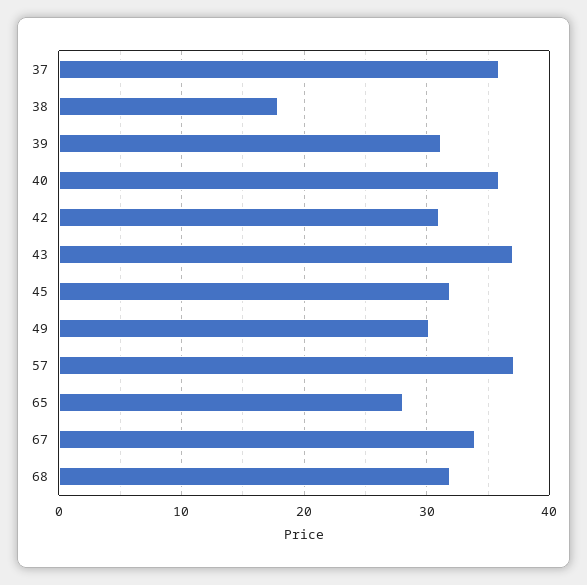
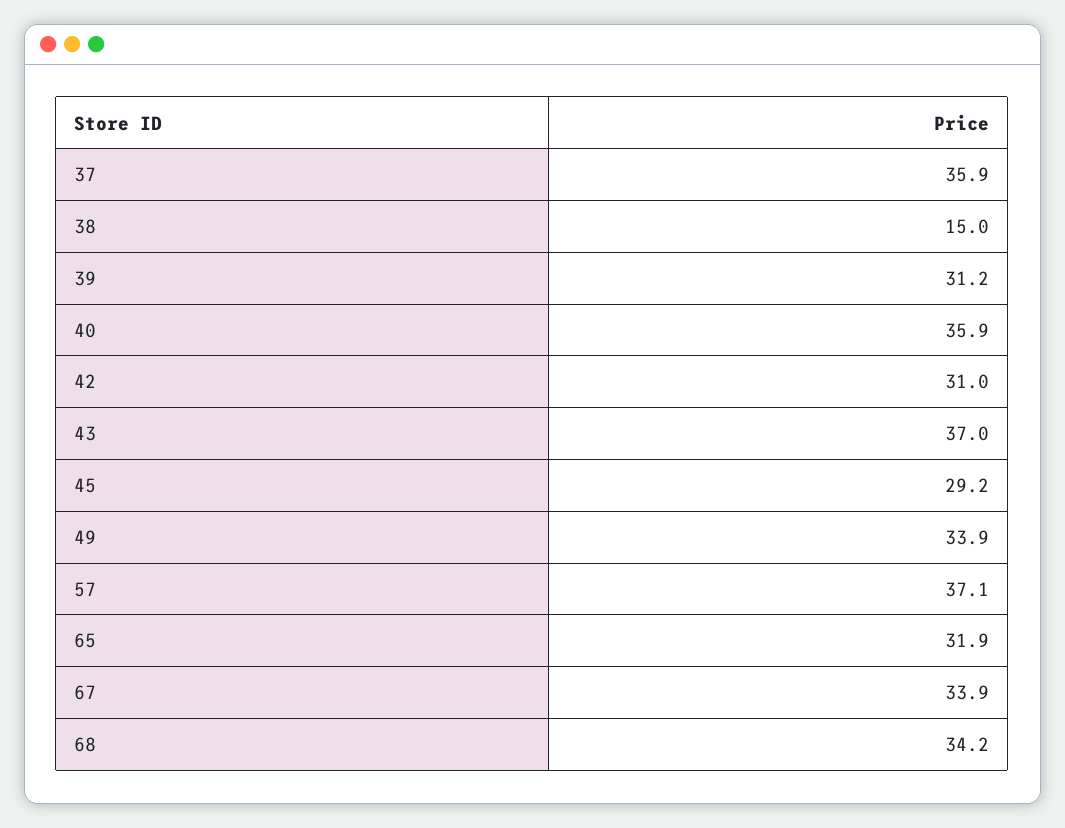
38: 18 -> 15
45: 32 -> 29.2
49: 30 -> 33.9
65: 28 -> 31.9
68: 32 -> 34.2

